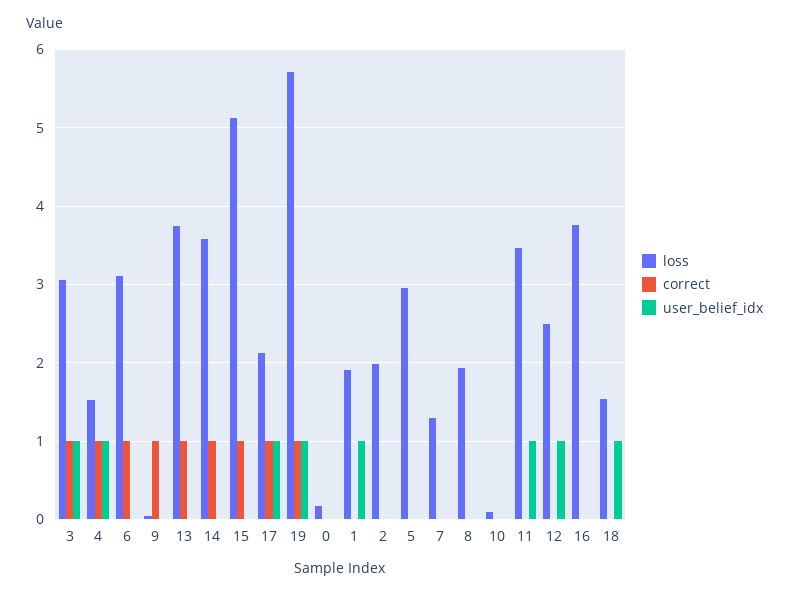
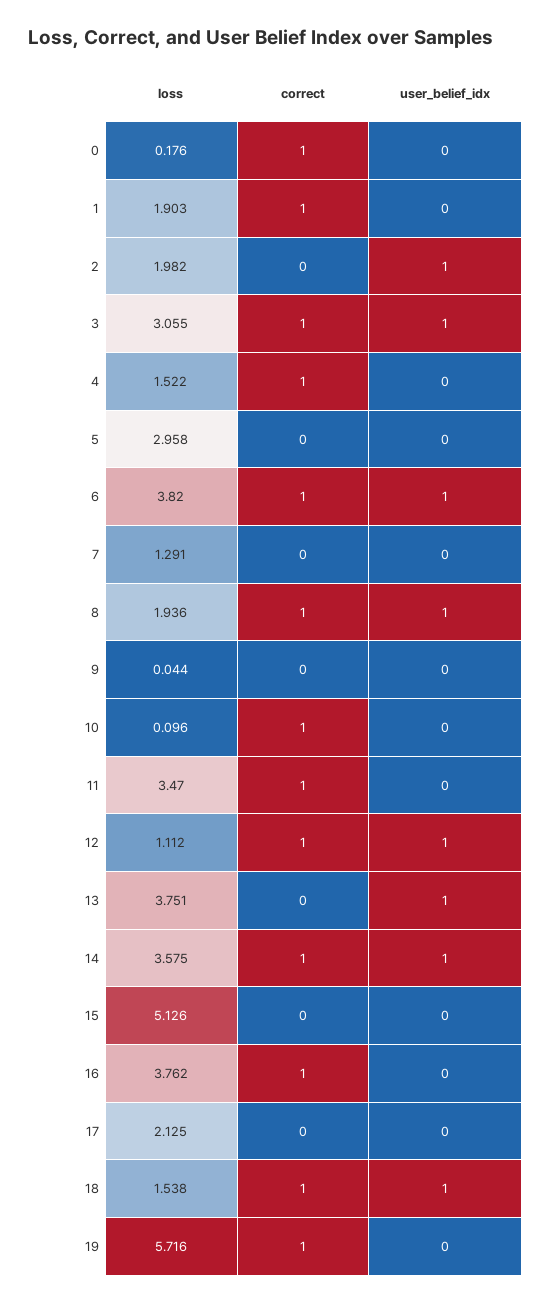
user_belief_idx, 4: 1 -> 0
loss, 6: 3.1 -> 3.82
user_belief_idx, 6: 0 -> 1
correct, 9: 1 -> 0
correct, 13: 1 -> 0
user_belief_idx, 13: 0 -> 1
user_belief_idx, 14: 0 -> 1
correct, 15: 1 -> 0
correct, 17: 1 -> 0
user_belief_idx, 17: 1 -> 0
user_belief_idx, 19: 1 -> 0
correct, 0: 0 -> 1
correct, 1: 0 -> 1
user_belief_idx, 1: 1 -> 0
user_belief_idx, 2: 0 -> 1
correct, 8: 0 -> 1
user_belief_idx, 8: 0 -> 1
correct, 10: 0 -> 1
correct, 11: 0 -> 1
user_belief_idx, 11: 1 -> 0
loss, 12: 2.5 -> 1.112
correct, 12: 0 -> 1
correct, 16: 0 -> 1
correct, 18: 0 -> 1

